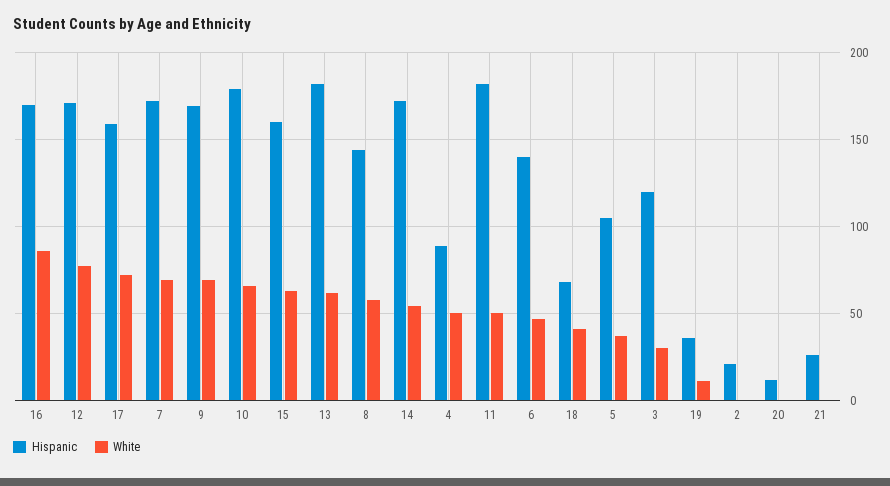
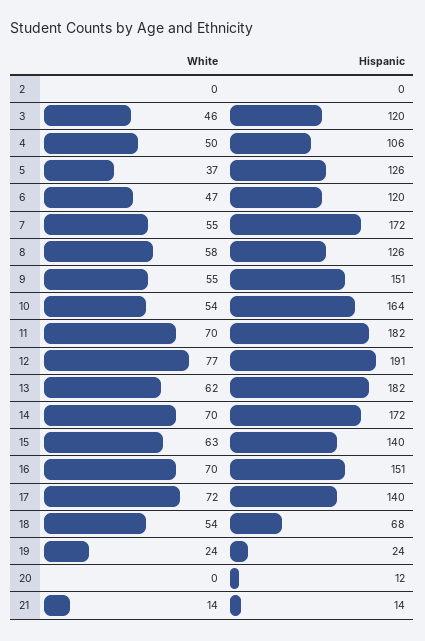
Hispanic, 16: 170 -> 151
White, 16: 85 -> 70
Hispanic, 12: 170 -> 191
Hispanic, 17: 160 -> 140
White, 7: 70 -> 55
Hispanic, 9: 170 -> 151
White, 9: 70 -> 55
Hispanic, 10: 180 -> 164
White, 10: 65 -> 54
Hispanic, 15: 160 -> 140
Hispanic, 8: 145 -> 126
White, 14: 55 -> 70
Hispanic, 4: 90 -> 106
White, 11: 50 -> 70
Hispanic, 6: 140 -> 120
White, 18: 40 -> 54
Hispanic, 5: 105 -> 126
White, 3: 30 -> 46
Hispanic, 19: 35 -> 24
White, 19: 10 -> 24
Hispanic, 2: 20 -> 0
Hispanic, 21: 25 -> 14
White, 21: 0 -> 14

